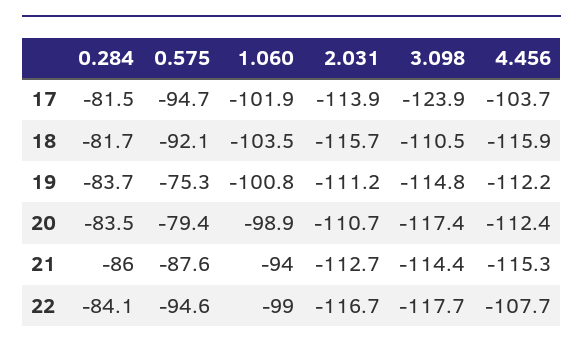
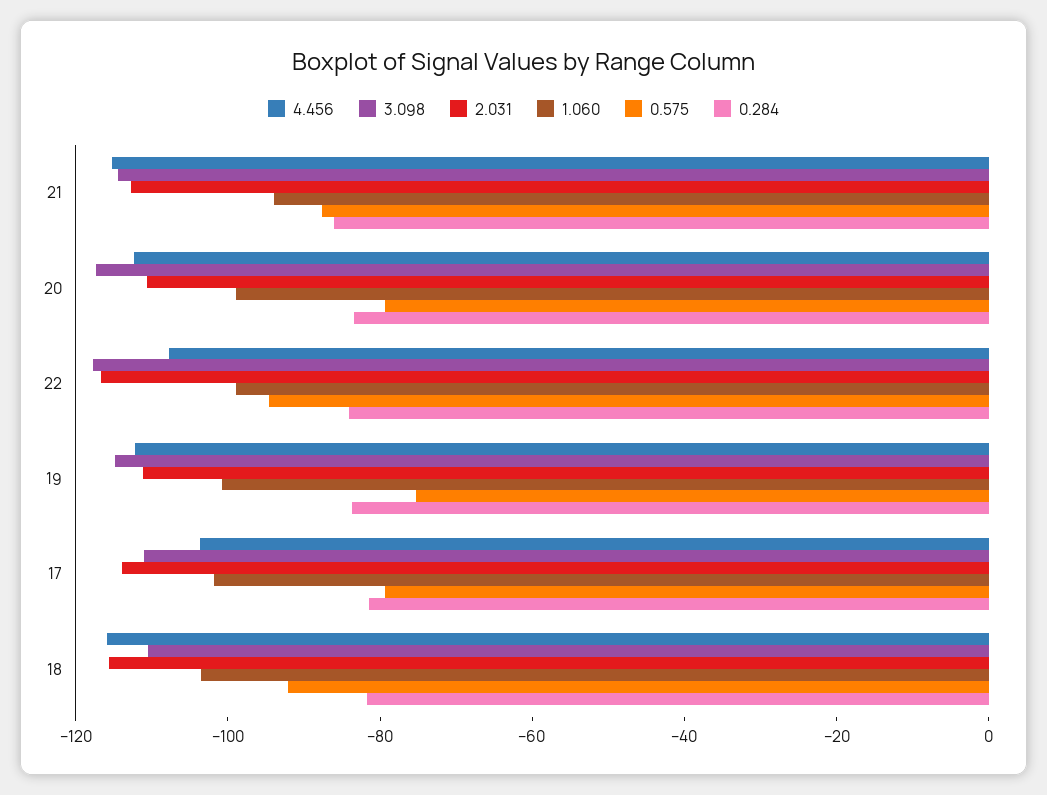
0.575, 17: -94.7 -> -80
3.098, 17: -123.9 -> -110

